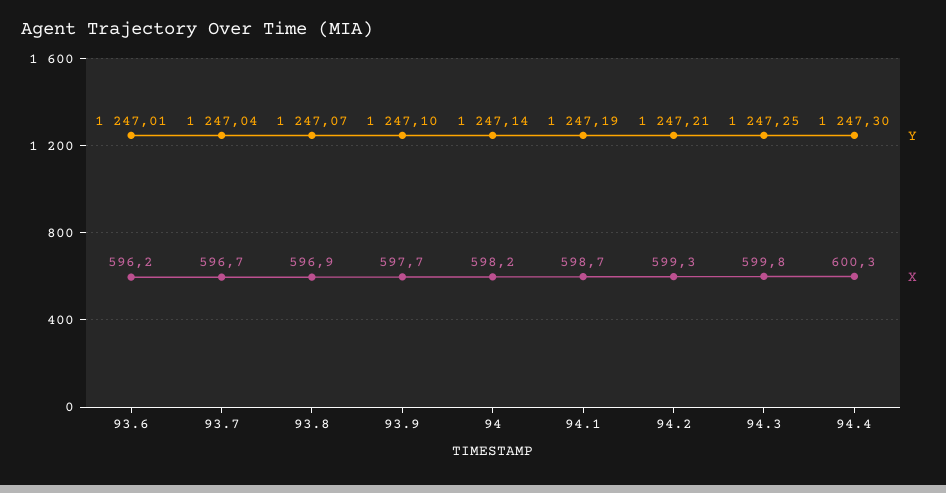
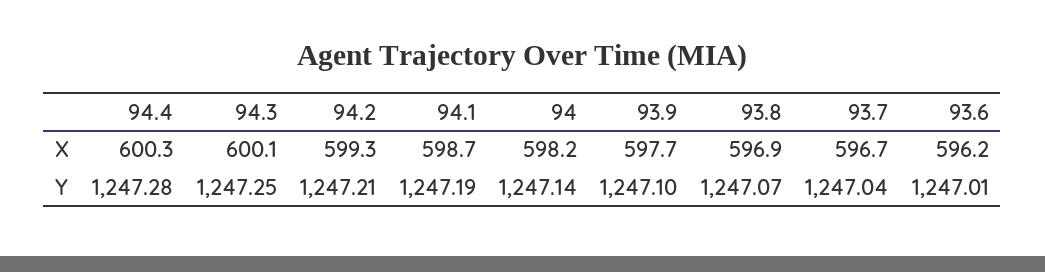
X, 94.3: 599.8 -> 600.1
Y, 94.4: 1247.3 -> 1247.28

